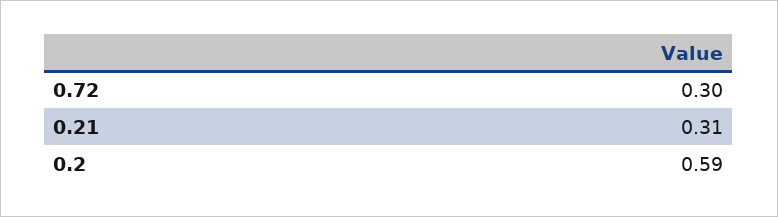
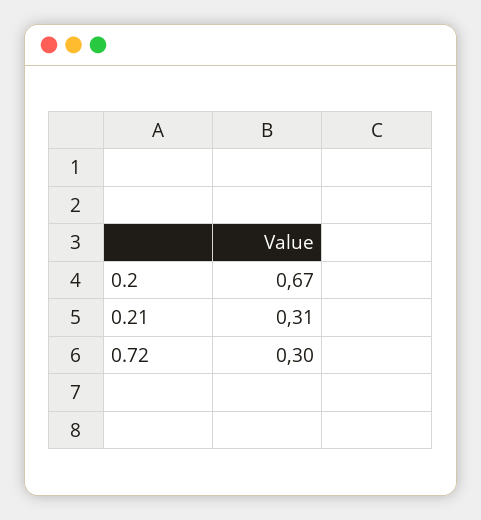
0.2: 0.59 -> 0.67

